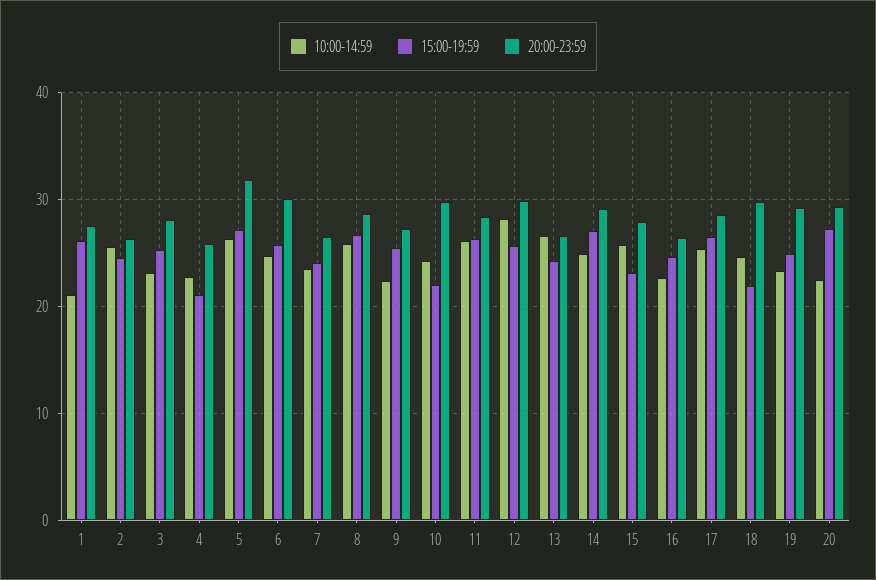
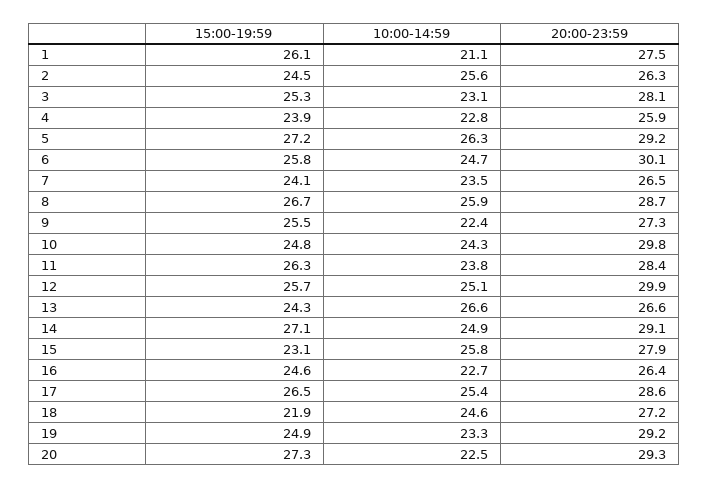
15:00-19:59, 4: 21 -> 23.9
20:00-23:59, 5: 32 -> 29.2
15:00-19:59, 10: 22 -> 24.8
10:00-14:59, 11: 26 -> 23.8
10:00-14:59, 12: 28 -> 25.1
20:00-23:59, 18: 30 -> 27.2

